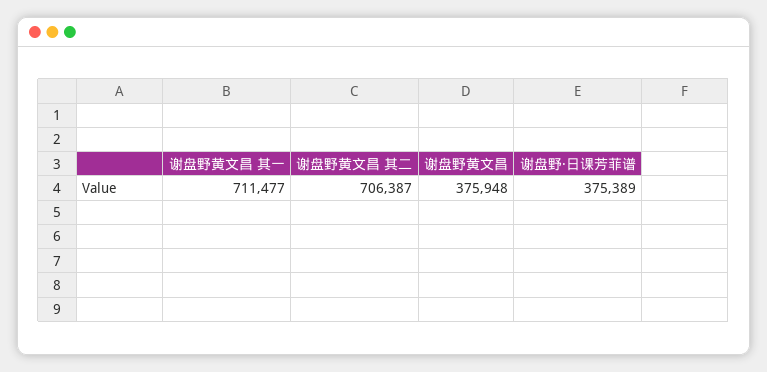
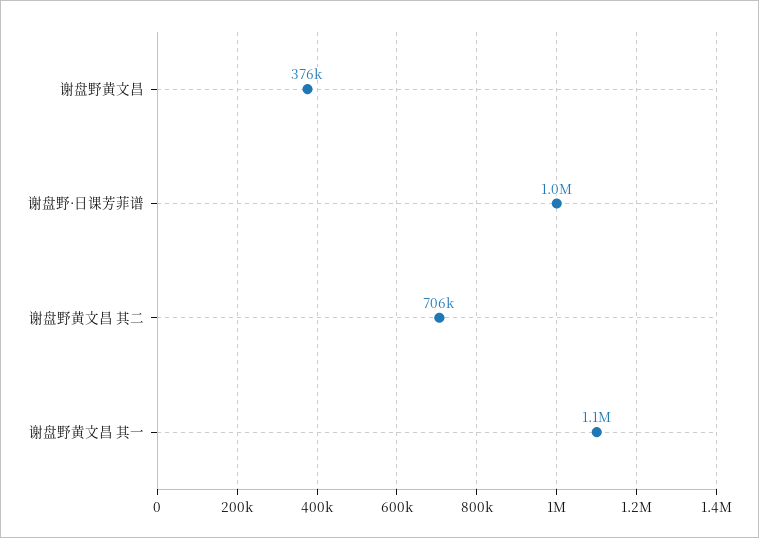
谢盘野黄文昌 其一: 711477 -> 1100000
谢盘野·日课芳菲谱: 375389 -> 1000000

